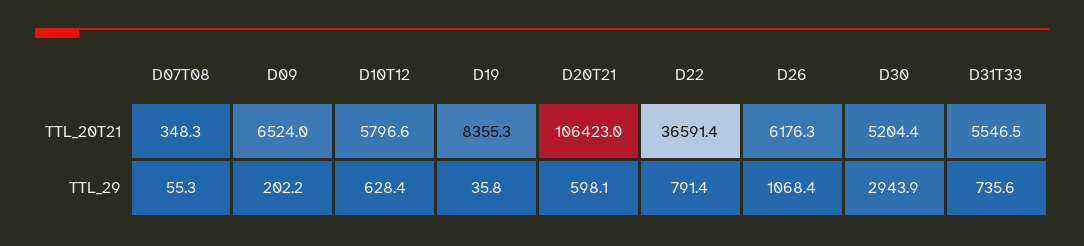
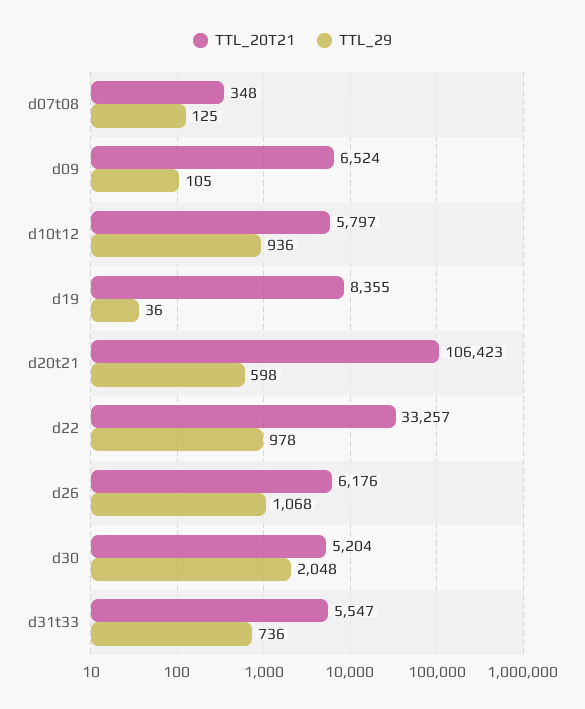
TTL_20T21, D22: 36591.4 -> 33257
TTL_29, D07T08: 55.3 -> 125
TTL_29, D09: 202.2 -> 105
TTL_29, D10T12: 628.4 -> 936
TTL_29, D22: 791.4 -> 978
TTL_29, D30: 2943.9 -> 2048

